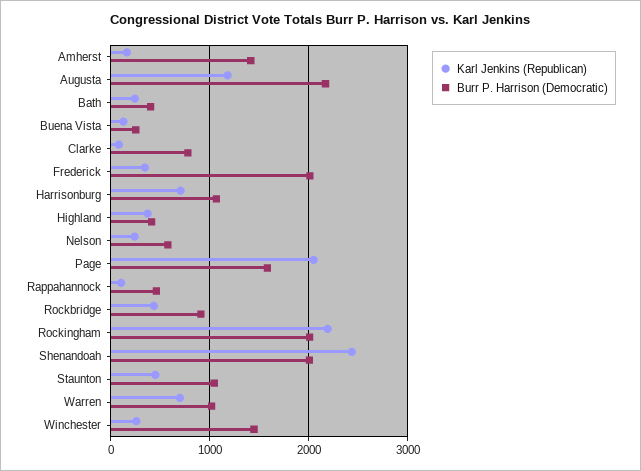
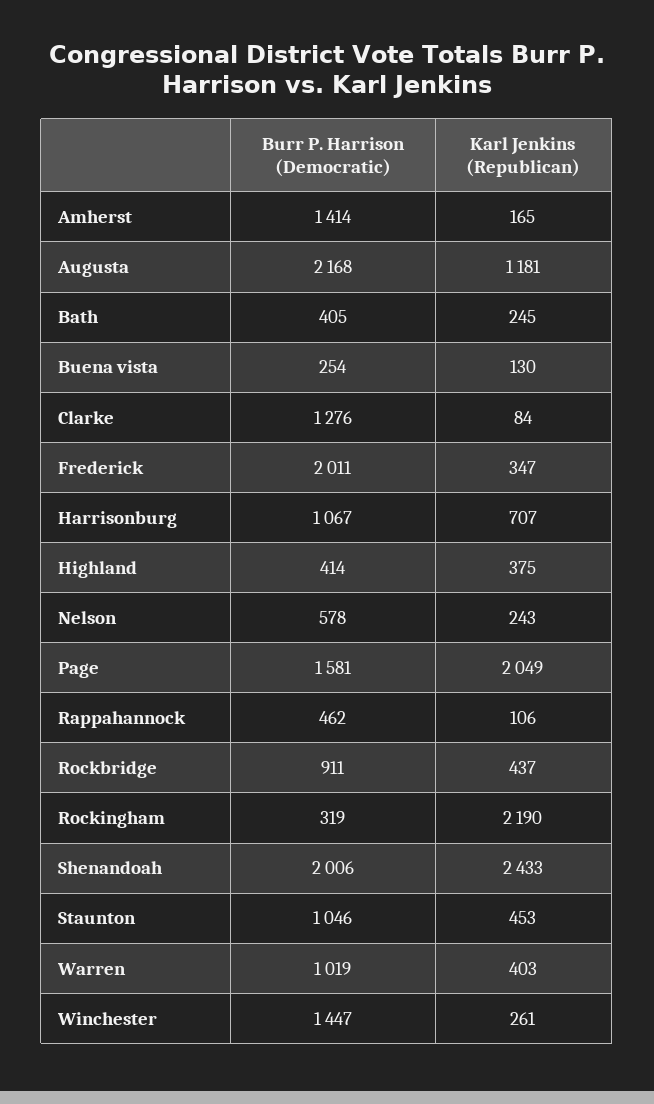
Burr P. Harrison (Democratic), Clarke: 800 -> 1276
Burr P. Harrison (Democratic), Rockingham: 2000 -> 319
Karl Jenkins (Republican), Warren: 700 -> 403

